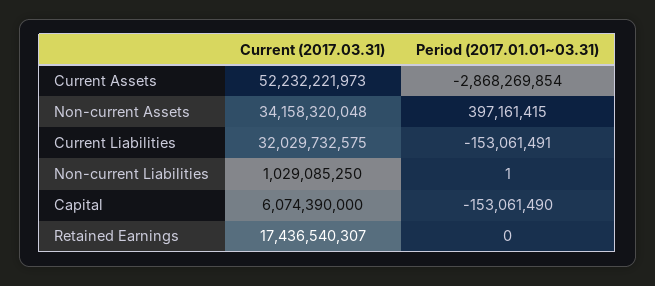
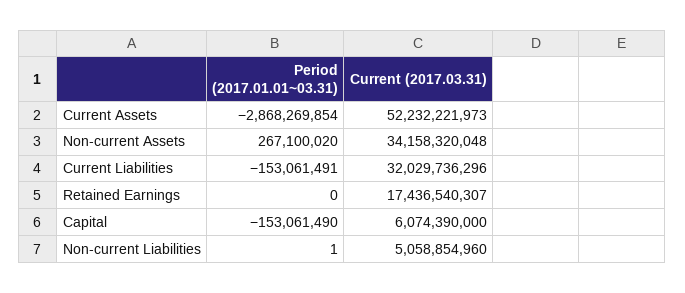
Period (2017.01.01~03.31), Non-current Assets: 397161415 -> 267100020
Current (2017.03.31), Current Liabilities: 32029732575 -> 32029736296
Current (2017.03.31), Non-current Liabilities: 1029085250 -> 5058854960

